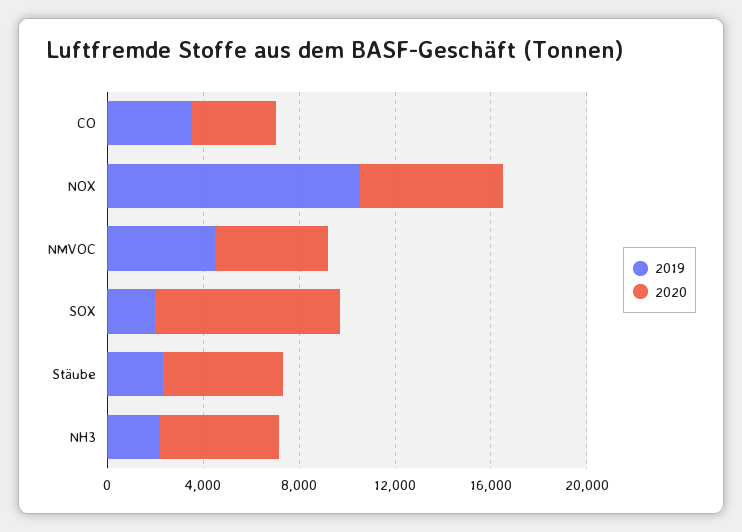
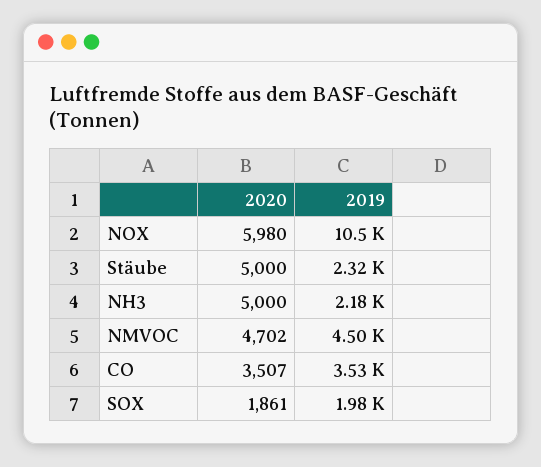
2020, SOX: 8000 -> 1861

